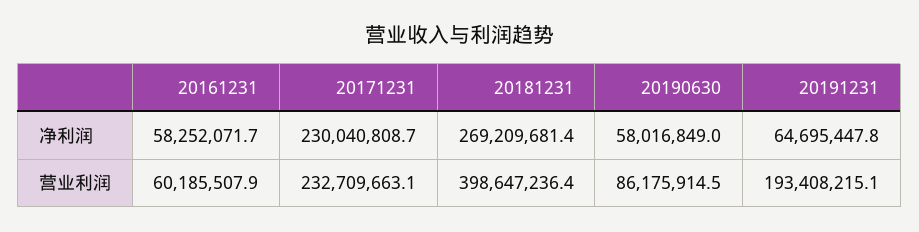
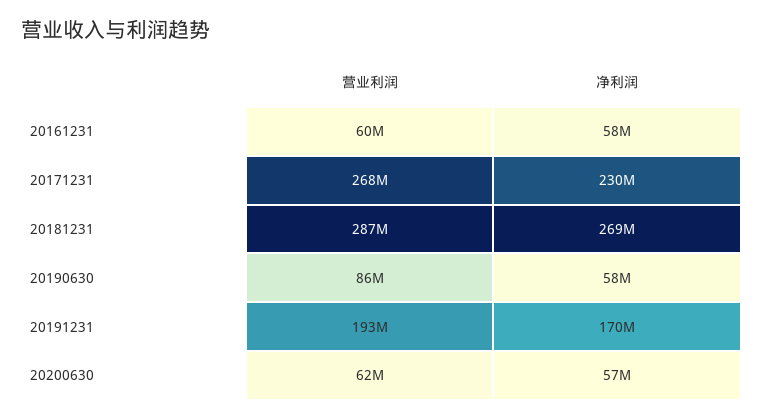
20191231, 净利润: 64695447.8 -> 170000000
20171231, 营业利润: 232709663.1 -> 268000000
20181231, 营业利润: 398647236.4 -> 287000000
20200630, 营业利润: none -> 62000000
20200630, 净利润: none -> 57000000

